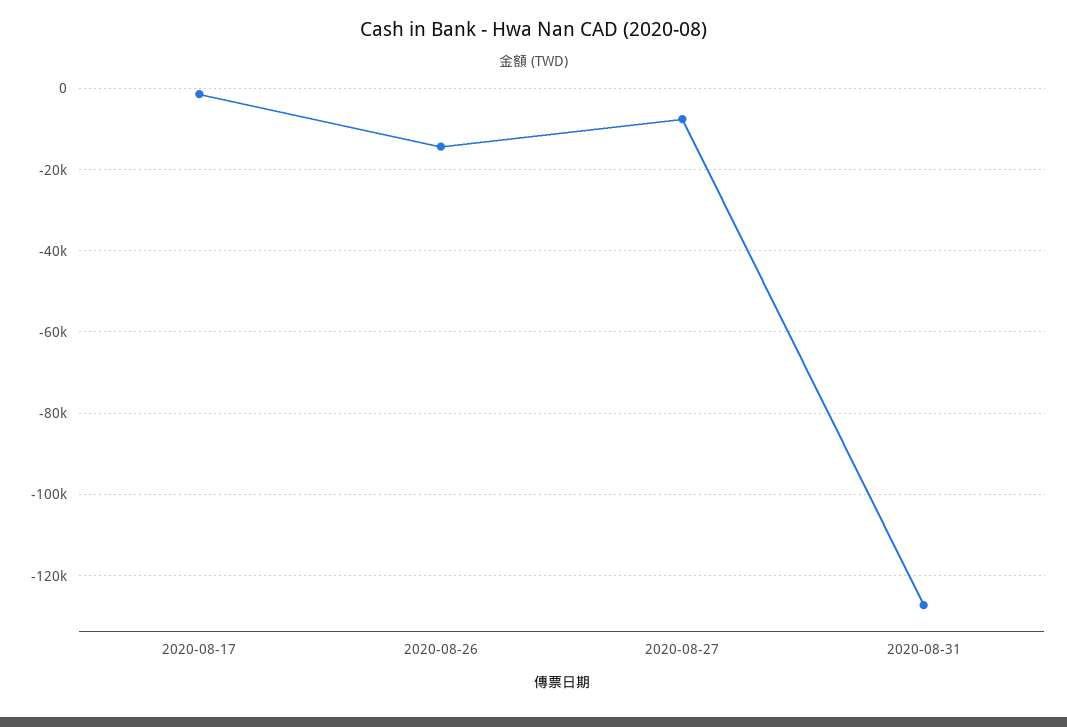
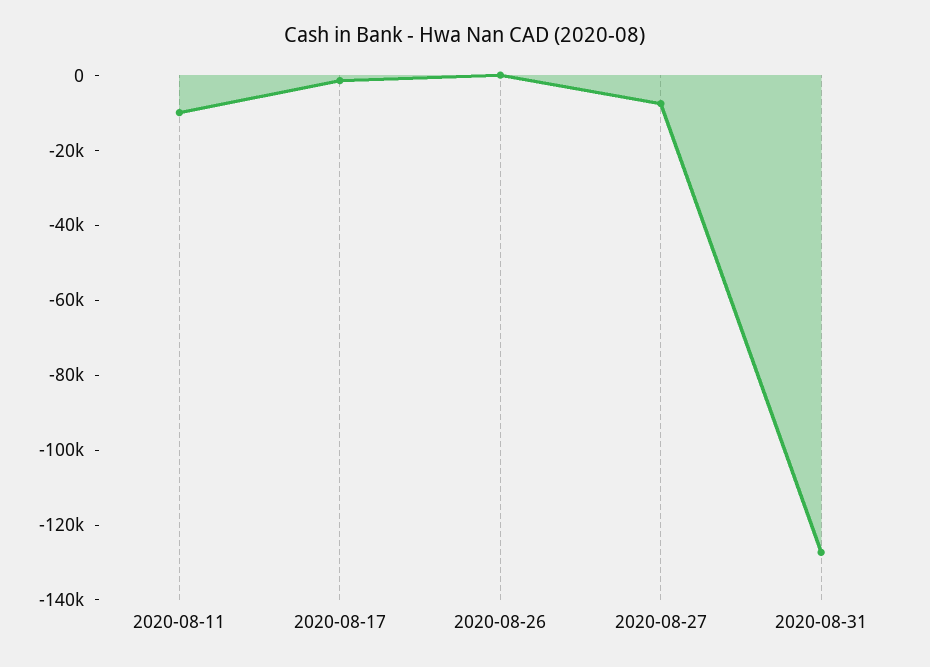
2020-08-26: -14000 -> 0
2020-08-11: none -> -10000

